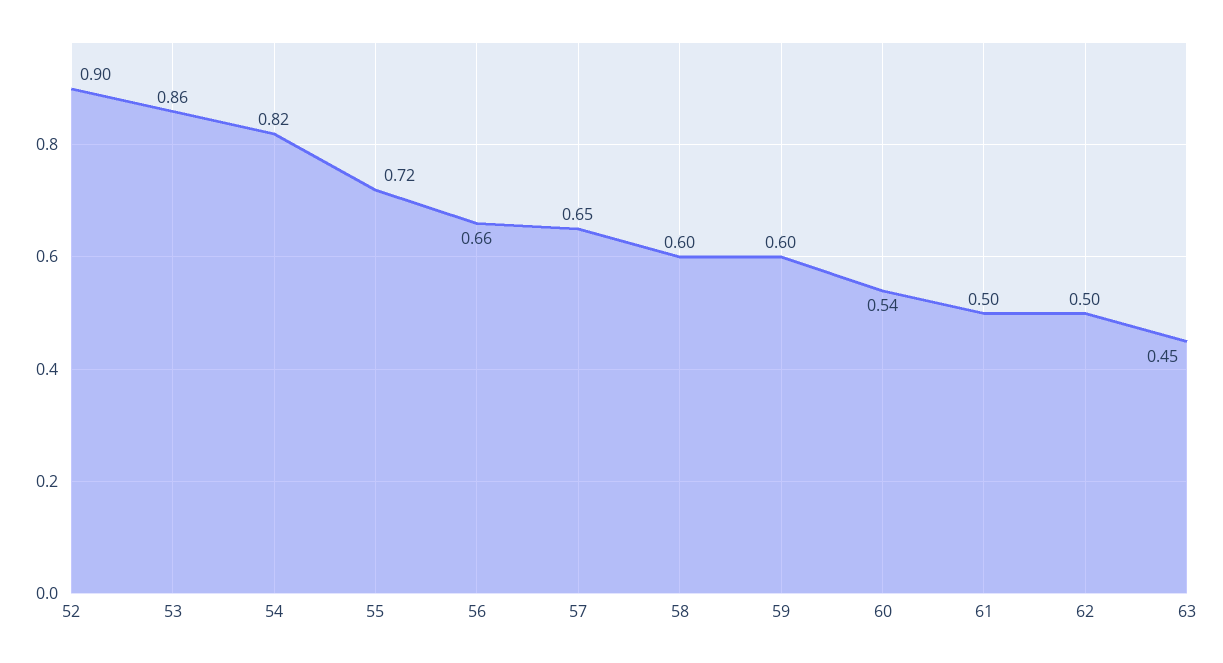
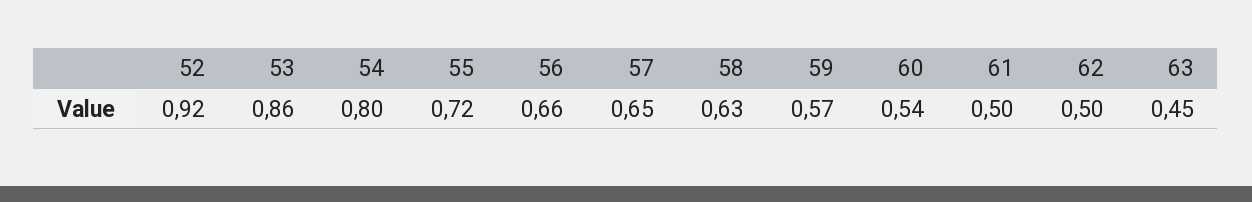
52: 0.9 -> 0.92
54: 0.82 -> 0.8
58: 0.6 -> 0.63
59: 0.6 -> 0.57

